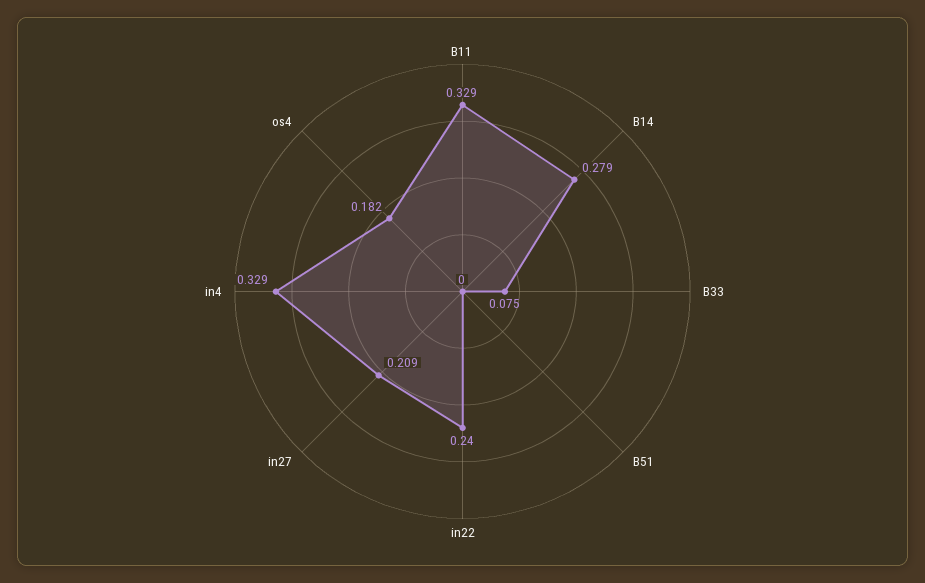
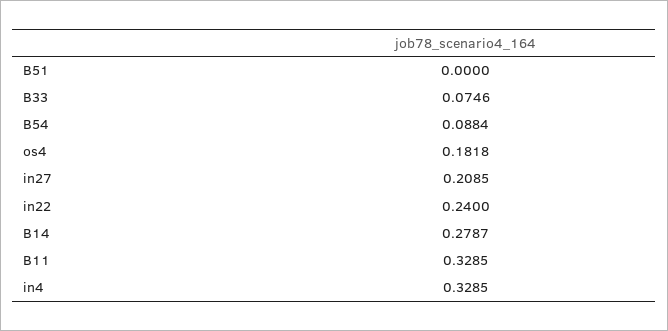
B54: none -> 0.0884

